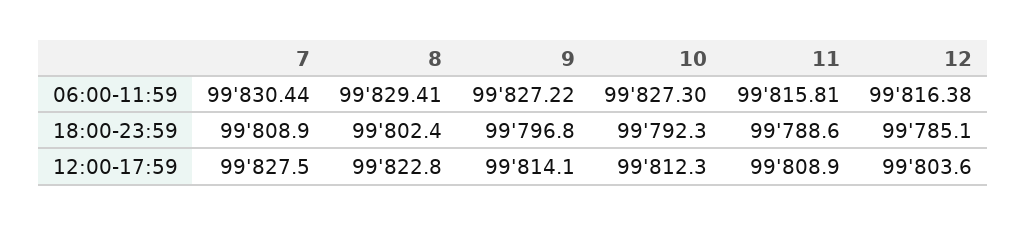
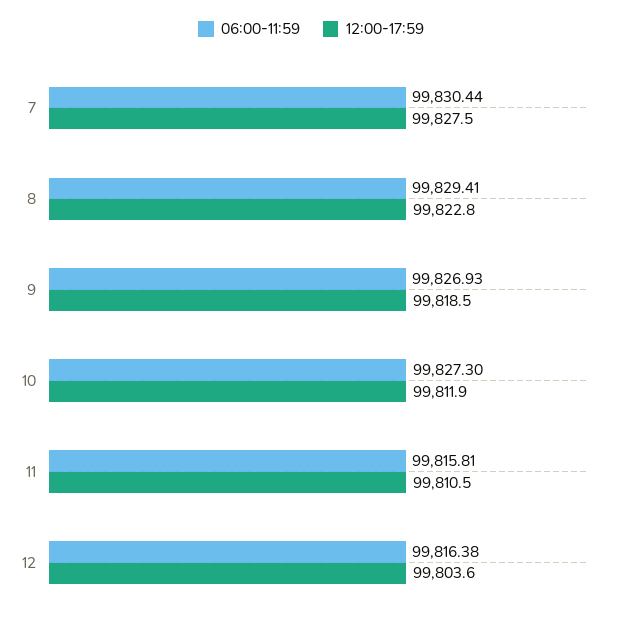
06:00-11:59, 9: 99827.22 -> 99826.93
18:00-23:59, 7: 99808.9 -> none
18:00-23:59, 8: 99802.4 -> none
18:00-23:59, 9: 99796.8 -> none
18:00-23:59, 10: 99792.3 -> none
18:00-23:59, 11: 99788.6 -> none
18:00-23:59, 12: 99785.1 -> none
12:00-17:59, 9: 99814.1 -> 99818.5
12:00-17:59, 10: 99812.3 -> 99811.9
12:00-17:59, 11: 99808.9 -> 99810.5

